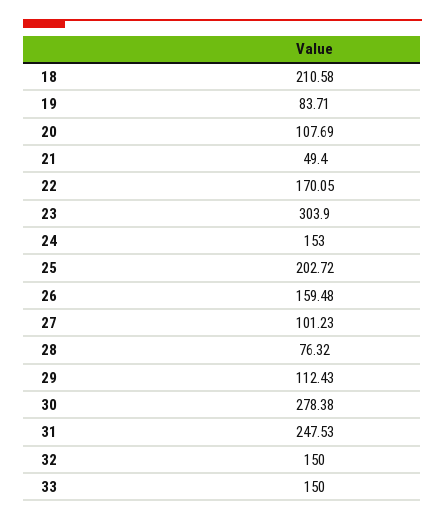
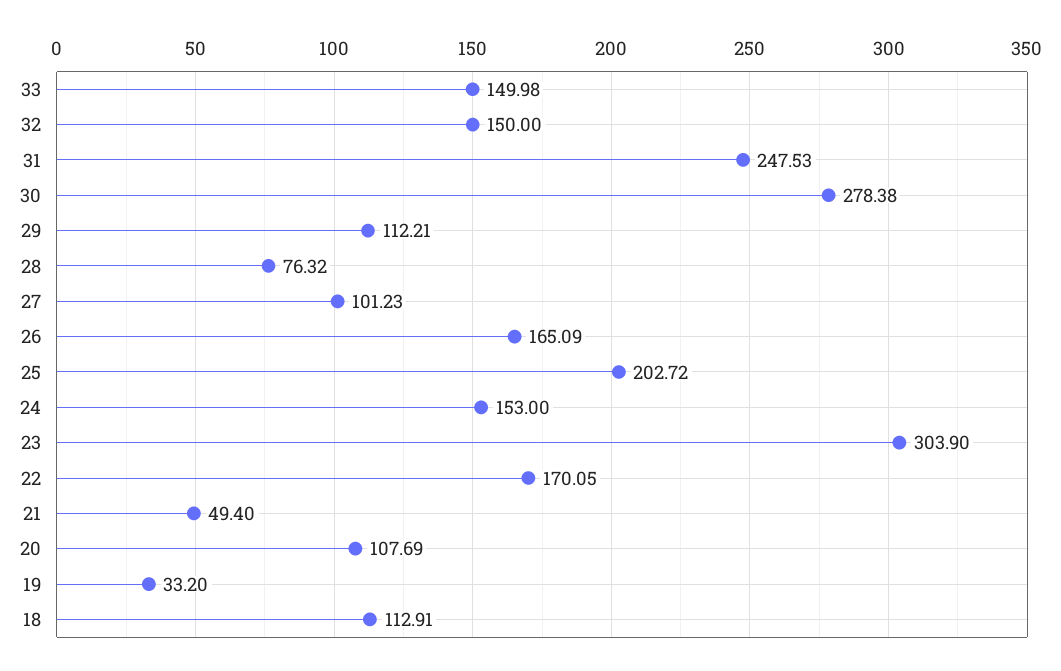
18: 210.58 -> 112.91
19: 83.71 -> 33.2
26: 159.48 -> 165.09
29: 112.43 -> 112.21
33: 150 -> 149.98

